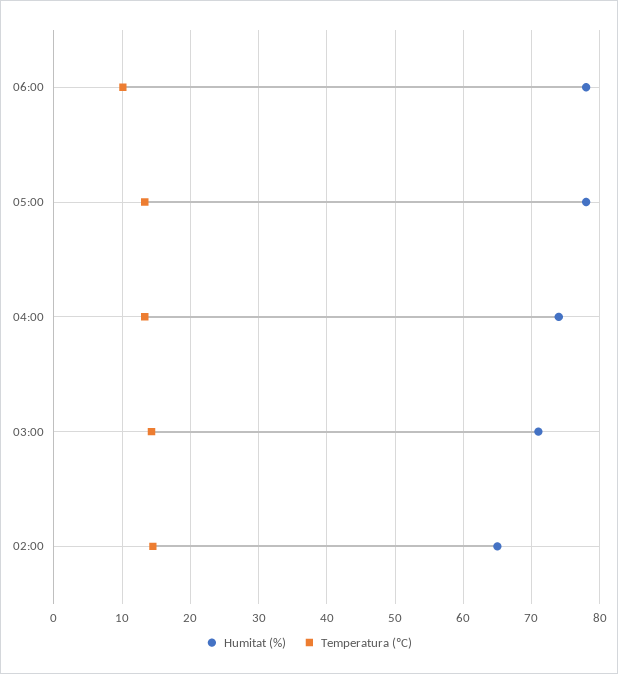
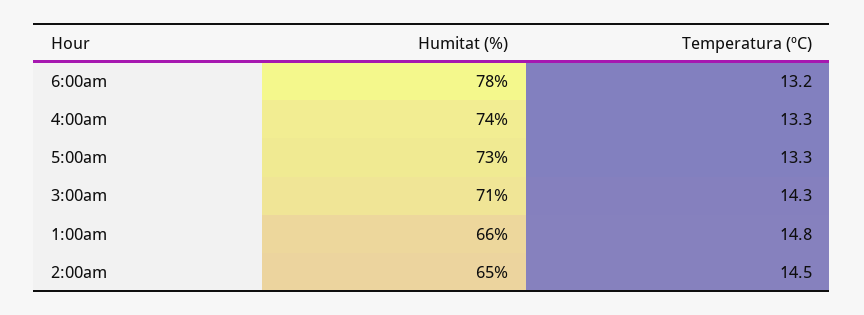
Temperatura (ºC), 06:00: 10 -> 13.2
Humitat (%), 05:00: 78 -> 73
Humitat (%), 1:00am: none -> 66
Temperatura (ºC), 1:00am: none -> 14.8

